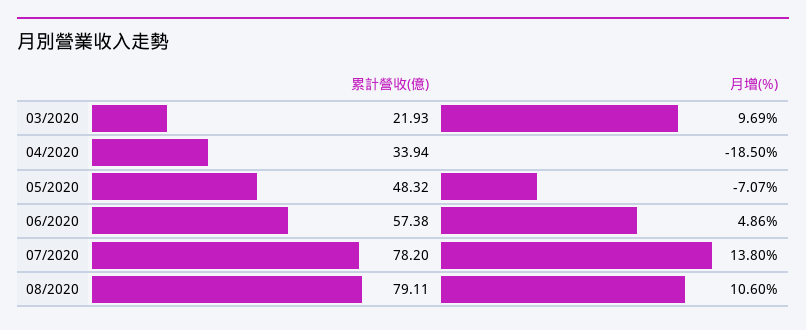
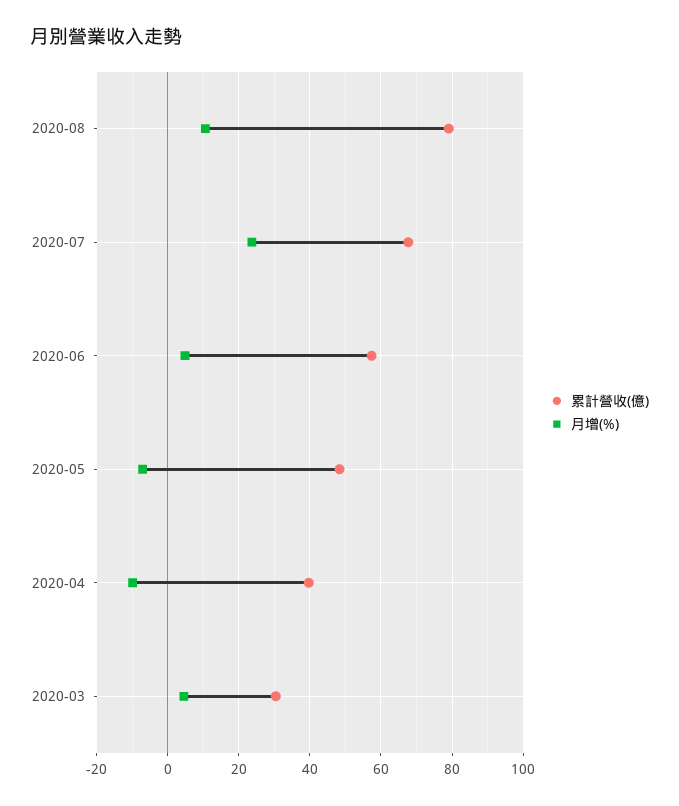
累計營收(億), 03/2020: 21.93 -> 30
月增(%), 03/2020: 9.69 -> 4
累計營收(億), 04/2020: 33.94 -> 40
月增(%), 04/2020: -18.5 -> -10
累計營收(億), 07/2020: 78.2 -> 68
月增(%), 07/2020: 13.8 -> 24

